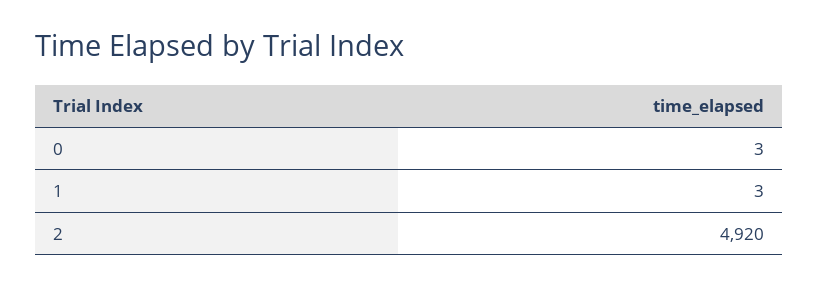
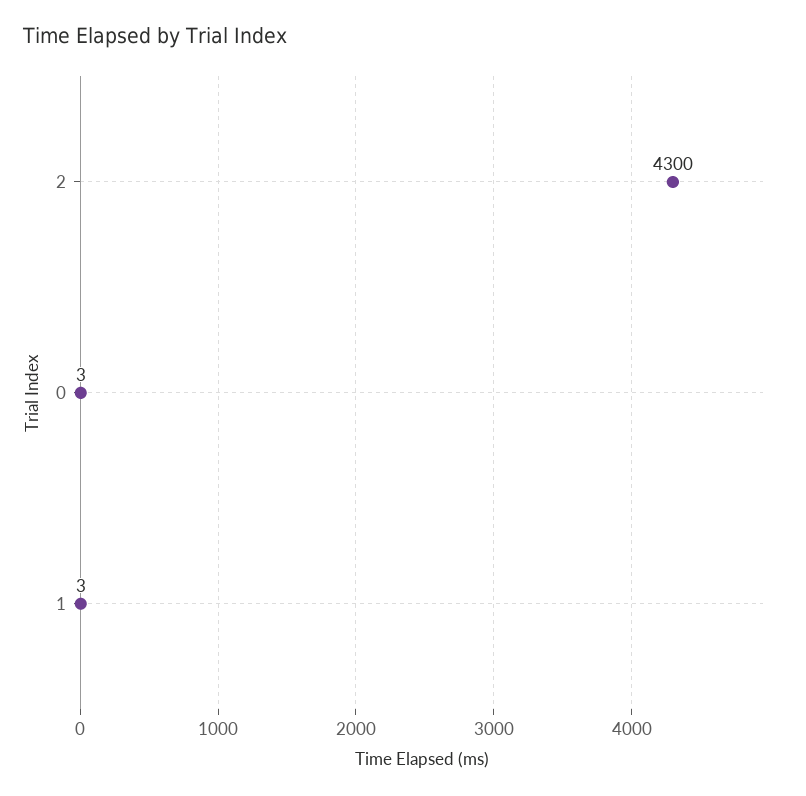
2: 4920 -> 4300

